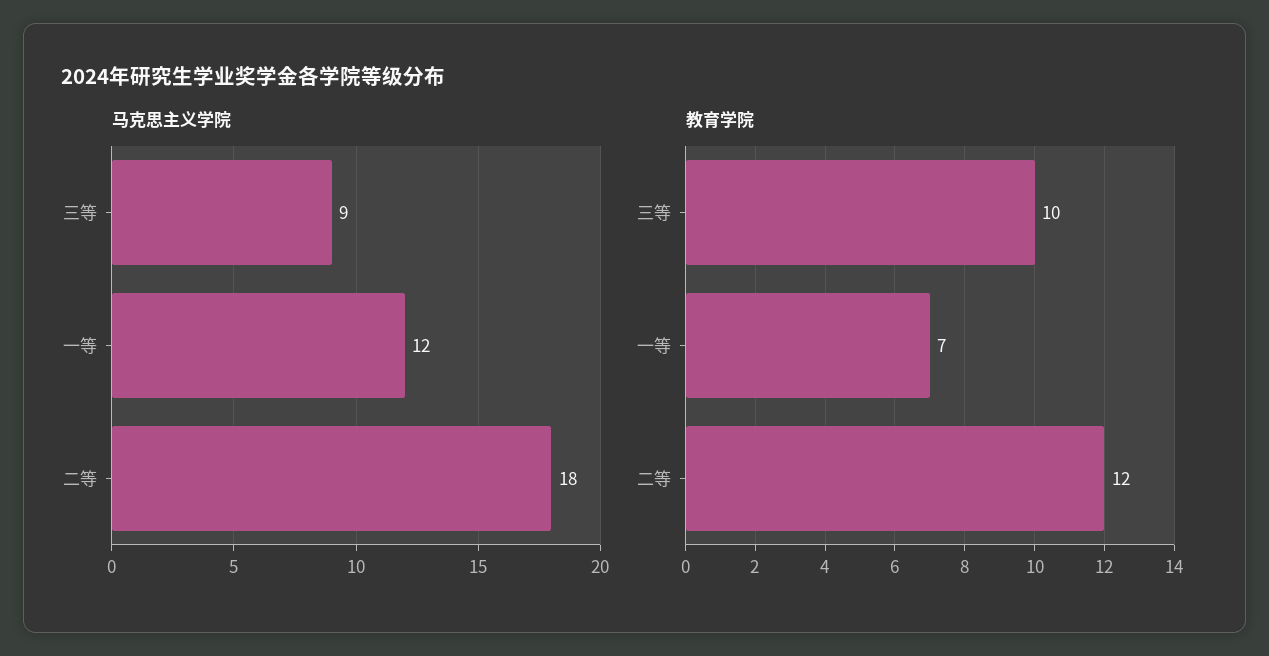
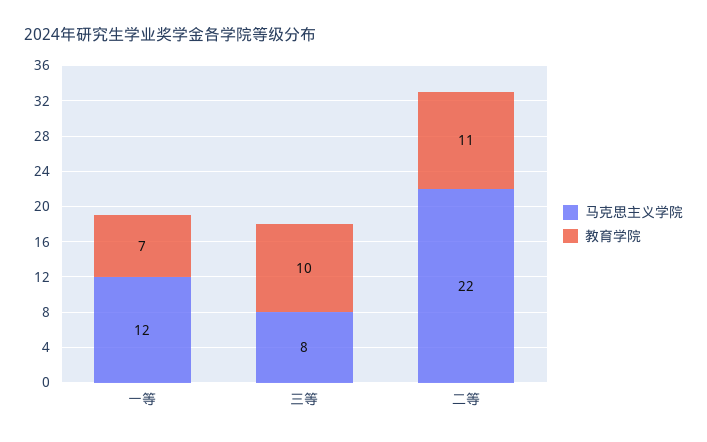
马克思主义学院, 三等: 9 -> 8
马克思主义学院, 二等: 18 -> 22
教育学院, 二等: 12 -> 11

